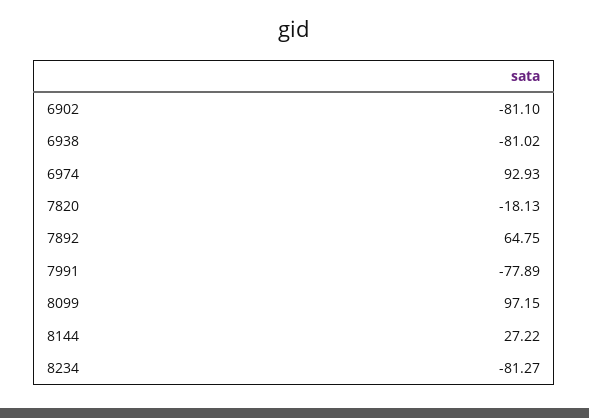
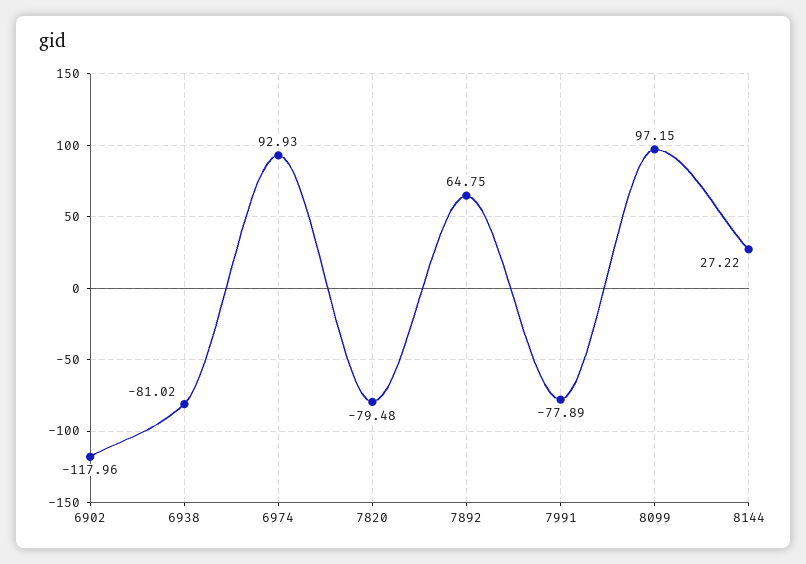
6902: -81.1 -> -117.96
7820: -18.13 -> -79.48
8234: -81.27 -> none

